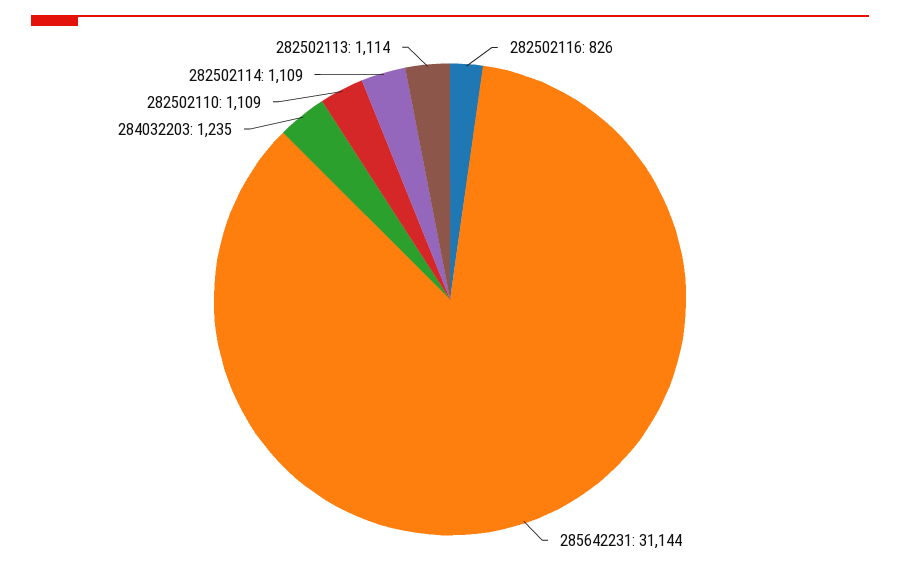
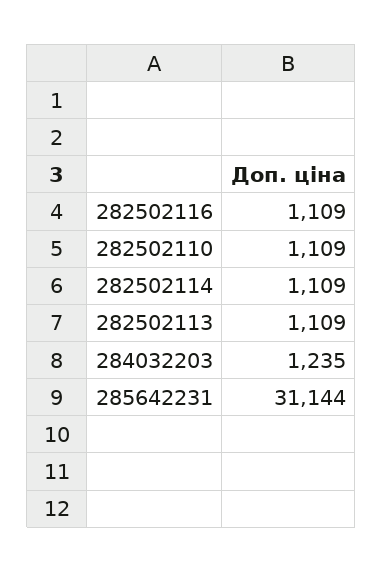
282502116: 826 -> 1109
282502113: 1114 -> 1109

